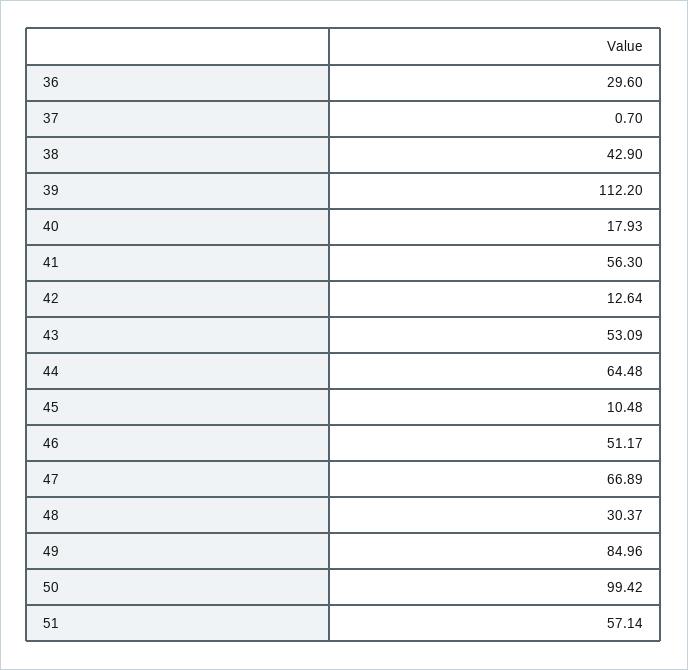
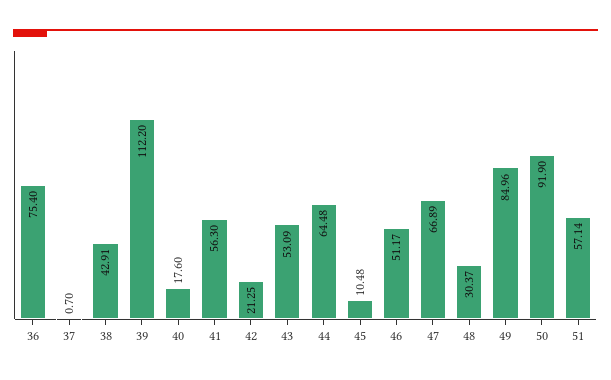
36: 29.6 -> 75.4
38: 42.9 -> 42.91
40: 17.93 -> 17.6
42: 12.64 -> 21.25
50: 99.42 -> 91.9

